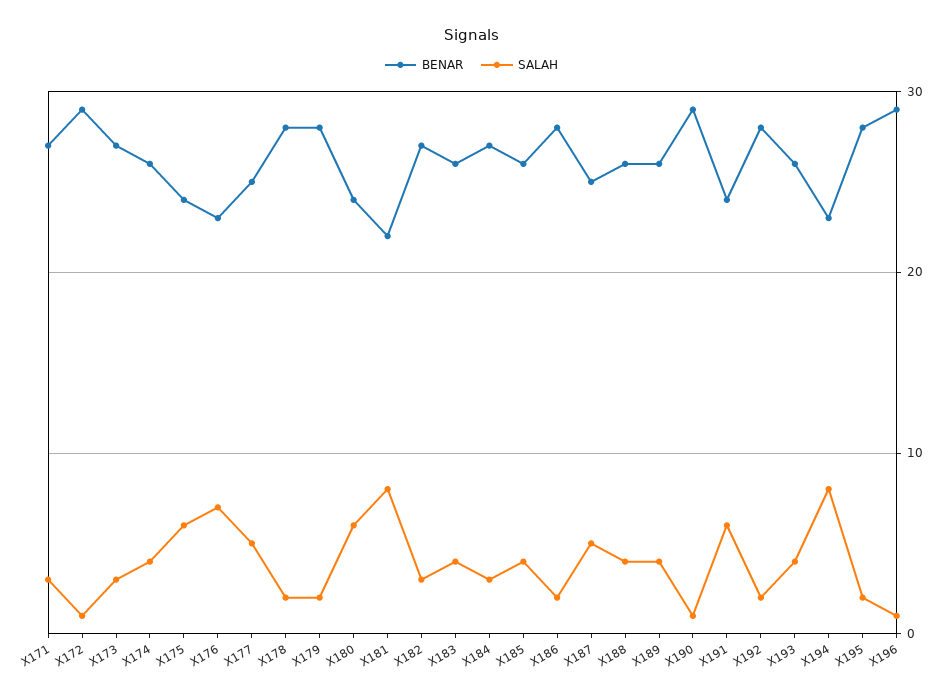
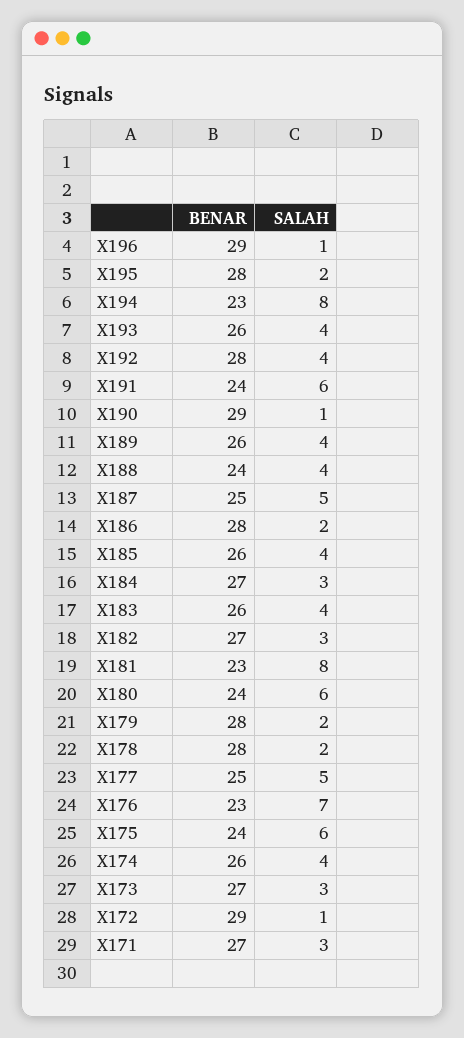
BENAR, X181: 22 -> 23
BENAR, X188: 26 -> 24
SALAH, X192: 2 -> 4

